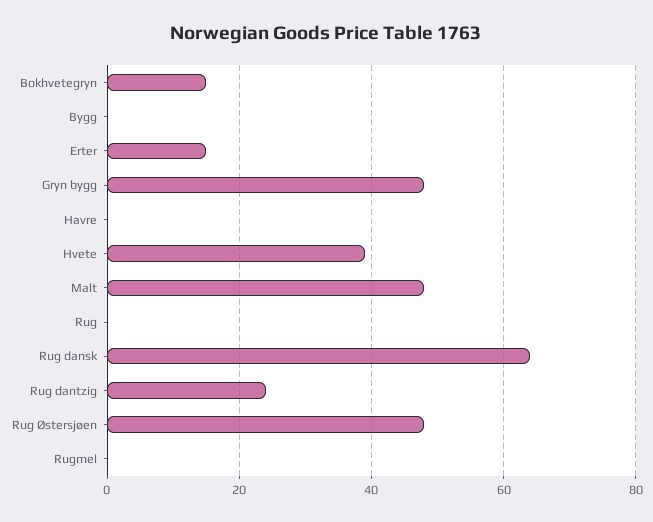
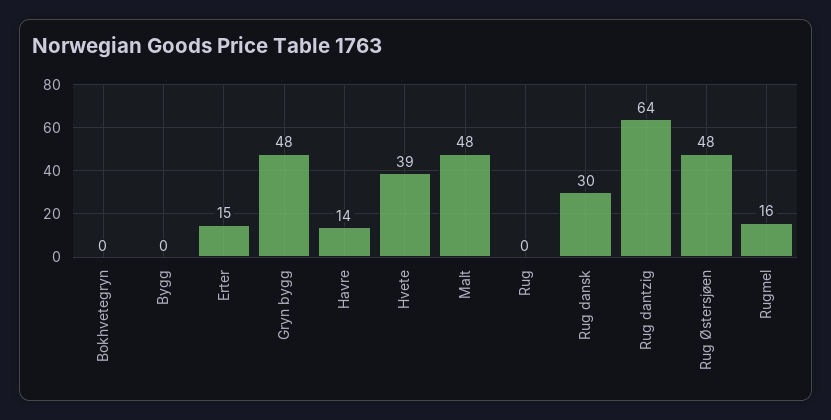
Bokhvetegryn: 15 -> 0
Havre: 0 -> 14
Rug dansk: 65 -> 30
Rug dantzig: 25 -> 64
Rugmel: 0 -> 16

